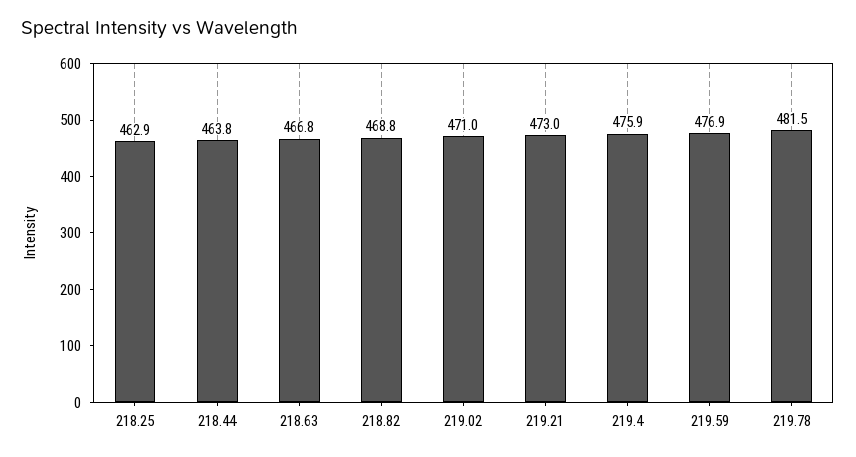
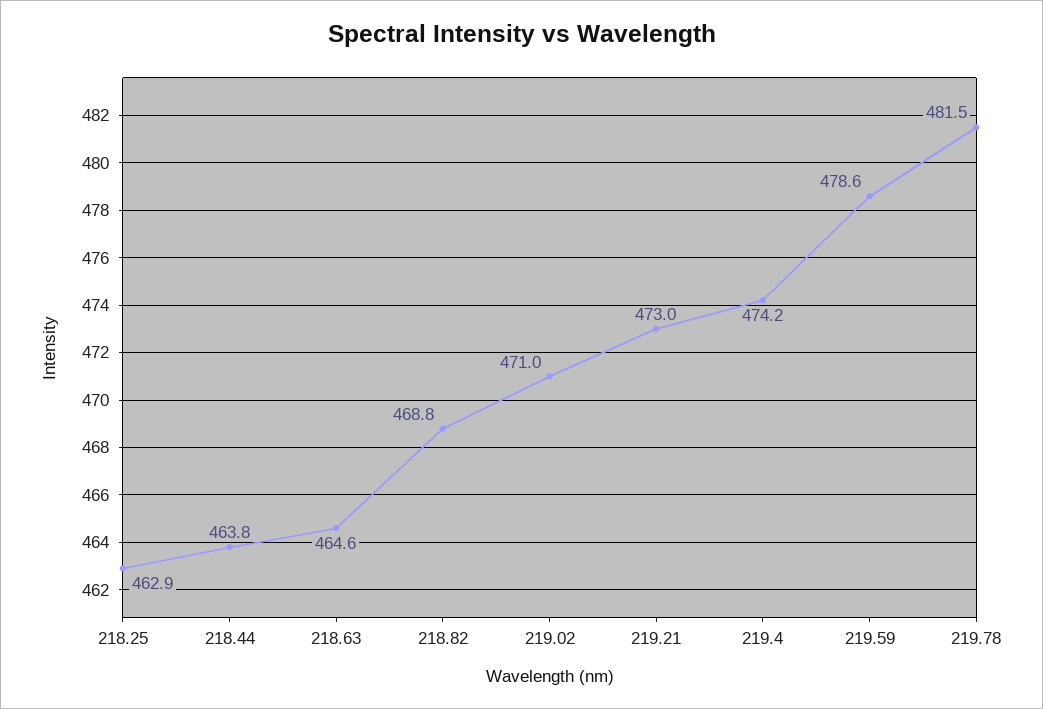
218.63: 466.8 -> 464.6
219.4: 475.9 -> 474.2
219.59: 476.9 -> 478.6

